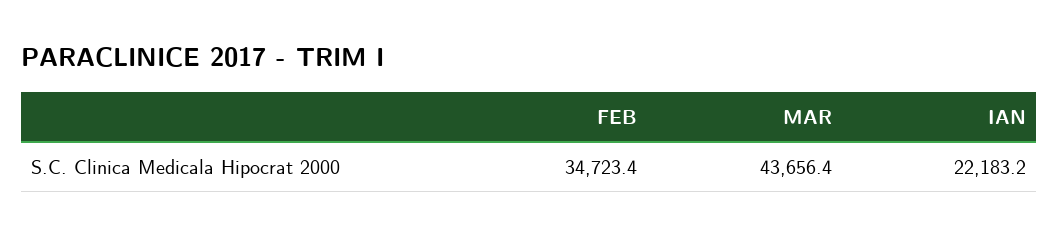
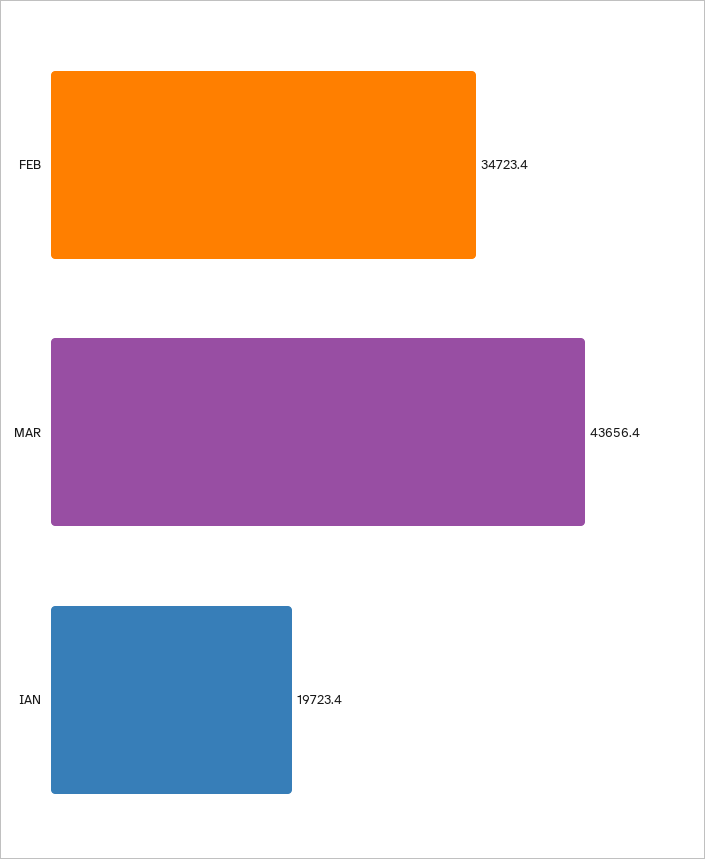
IAN: 22183.2 -> 19723.4

